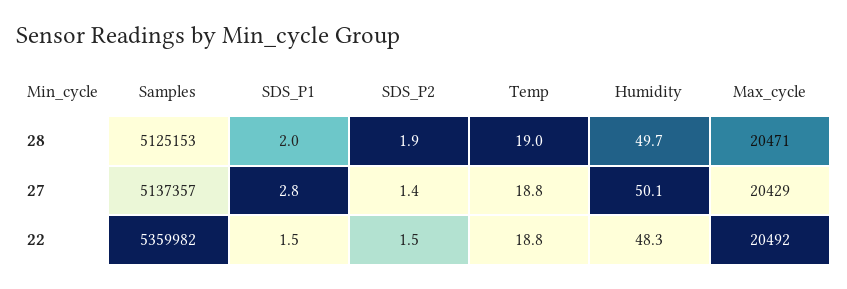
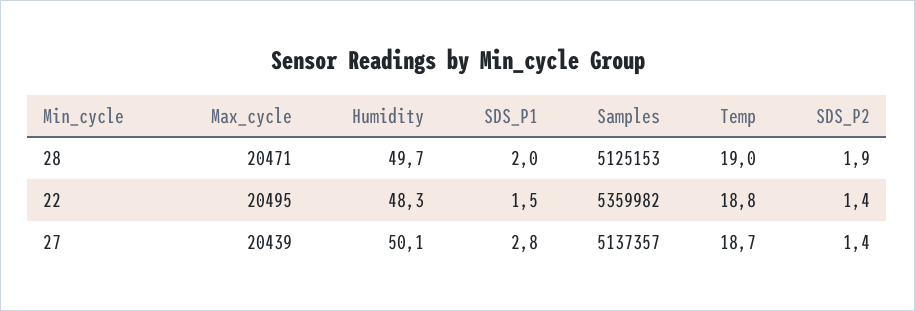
Temp, 27: 18.8 -> 18.7
Max_cycle, 27: 20429 -> 20439
SDS_P2, 22: 1.5 -> 1.4
Max_cycle, 22: 20492 -> 20495

